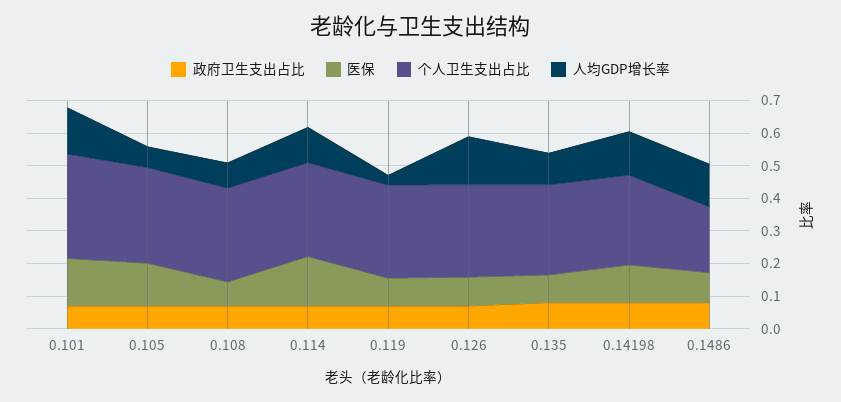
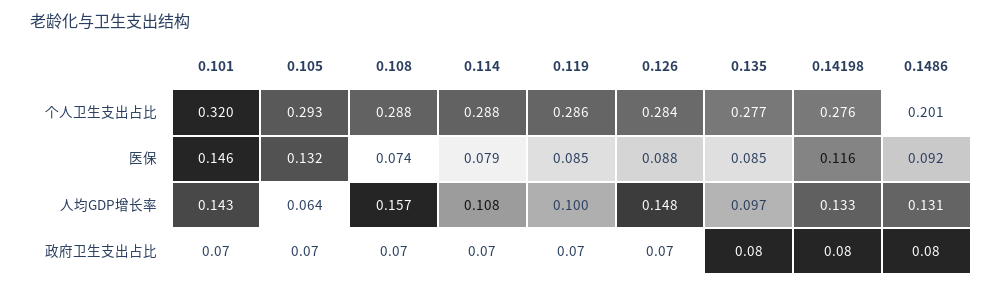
人均GDP增长率, 0.108: 0.075 -> 0.157
医保, 0.114: 0.15 -> 0.079
人均GDP增长率, 0.119: 0.025 -> 0.1

